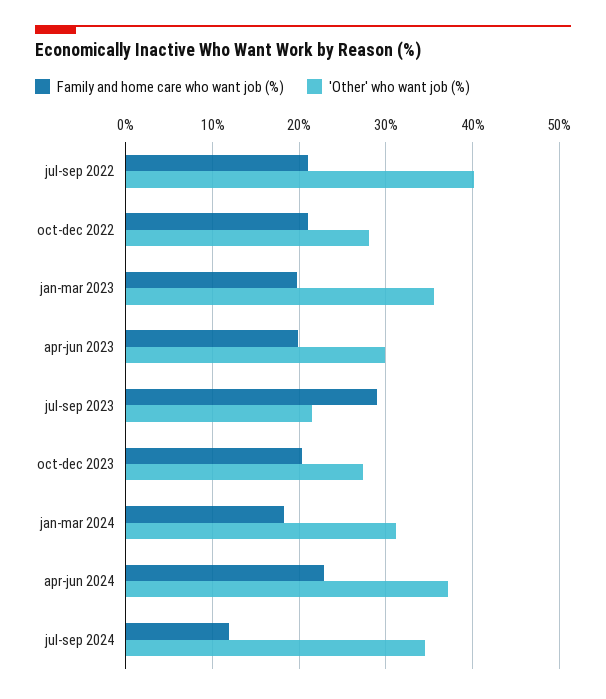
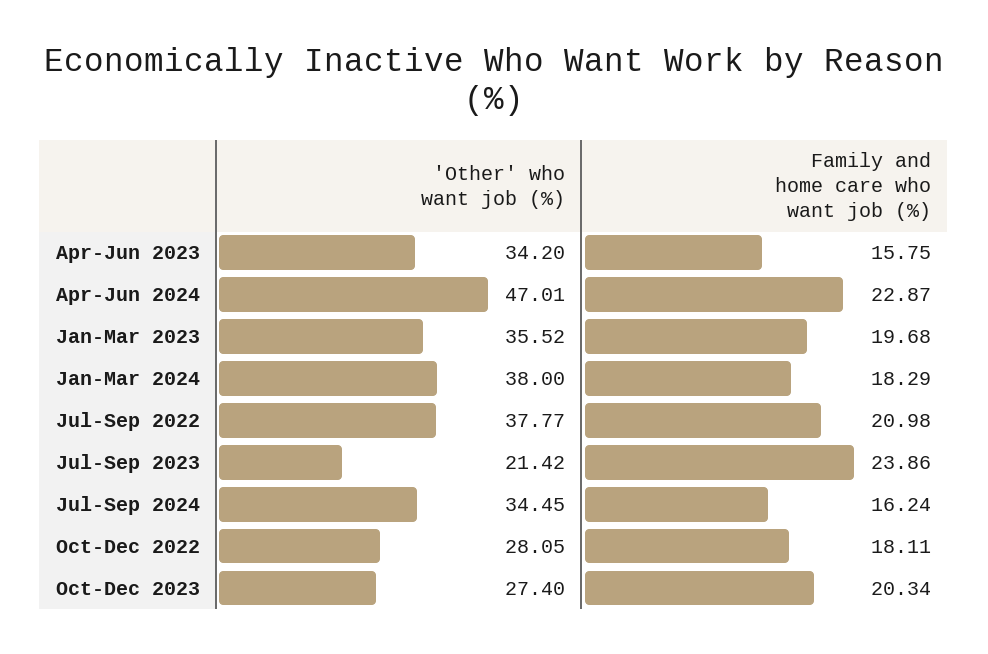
'Other' who want job (%), jul-sep 2022: 40 -> 37.77
Family and home care who want job (%), oct-dec 2022: 21 -> 18.11
Family and home care who want job (%), apr-jun 2023: 20 -> 15.75
'Other' who want job (%), apr-jun 2023: 30 -> 34.2
Family and home care who want job (%), jul-sep 2023: 29 -> 23.86
'Other' who want job (%), jan-mar 2024: 31 -> 38
'Other' who want job (%), apr-jun 2024: 37 -> 47.01
Family and home care who want job (%), jul-sep 2024: 12 -> 16.24

